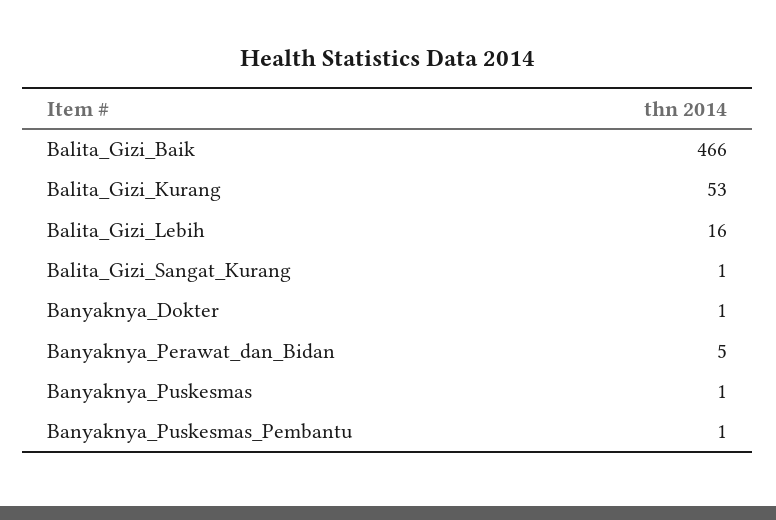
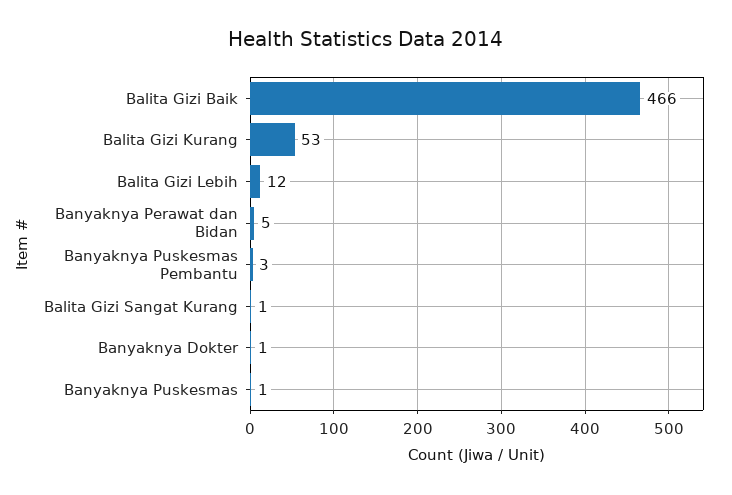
Balita_Gizi_Lebih: 16 -> 12
Banyaknya_Puskesmas_Pembantu: 1 -> 3

